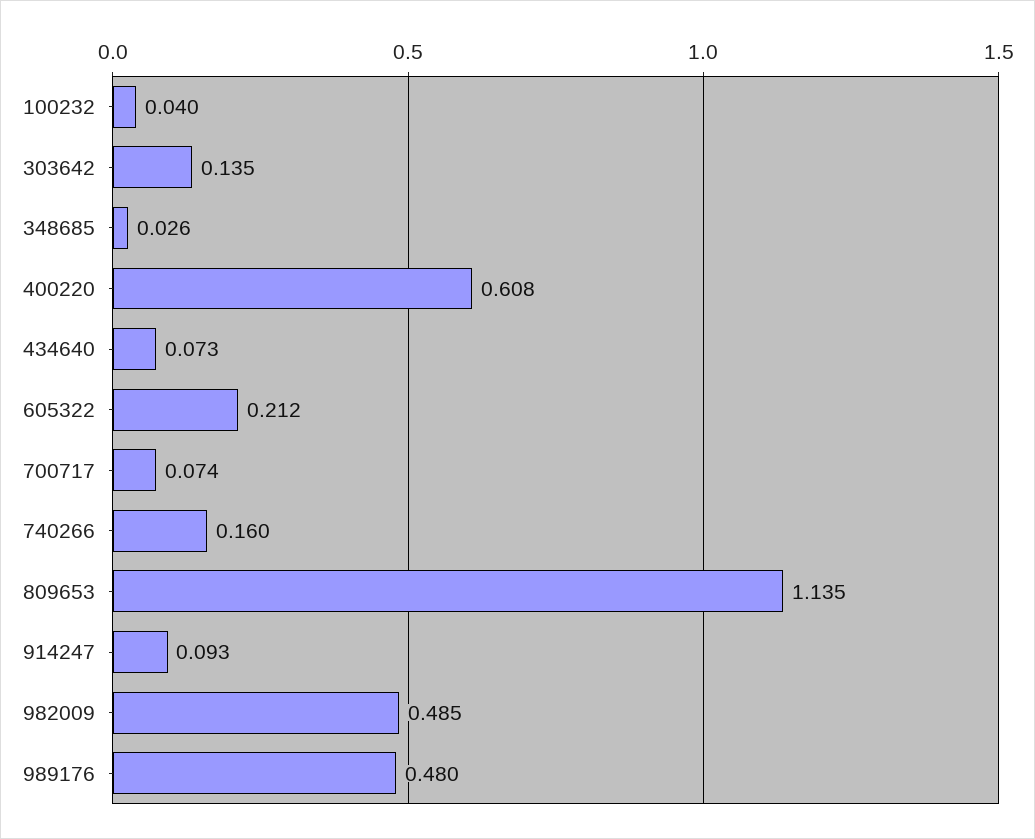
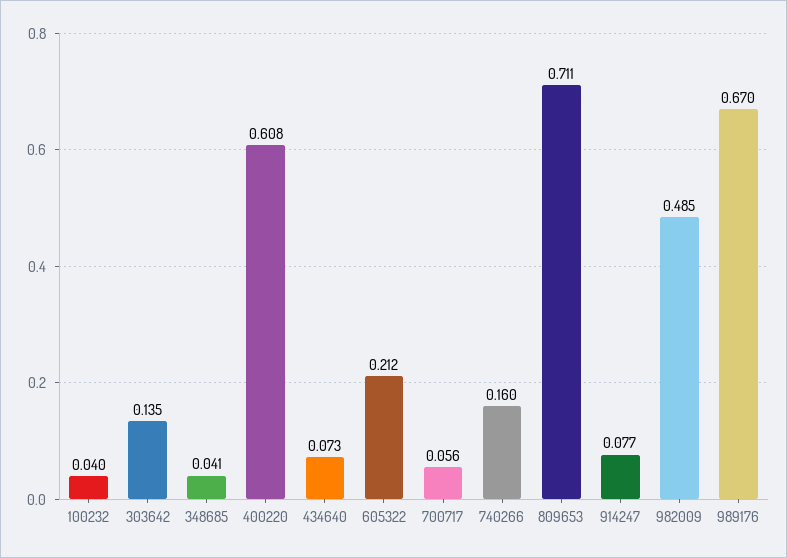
348685: 0.026 -> 0.041
700717: 0.074 -> 0.056
809653: 1.135 -> 0.711
914247: 0.093 -> 0.077
989176: 0.48 -> 0.67

